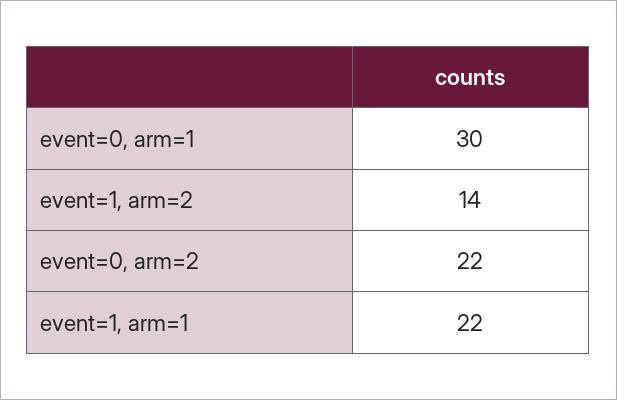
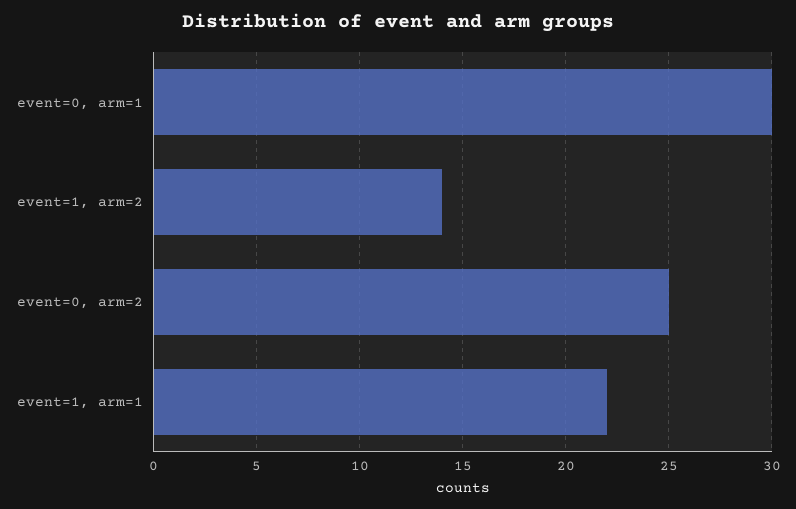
event=0, arm=2: 22 -> 25

